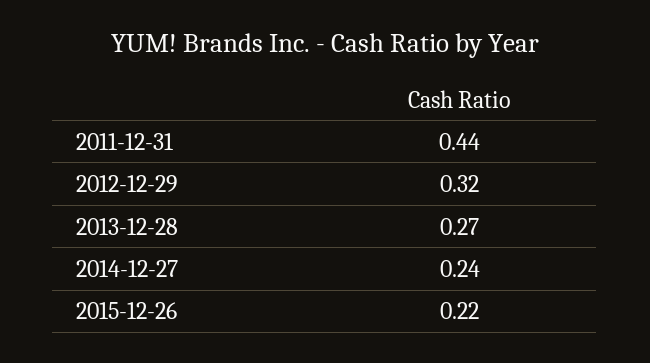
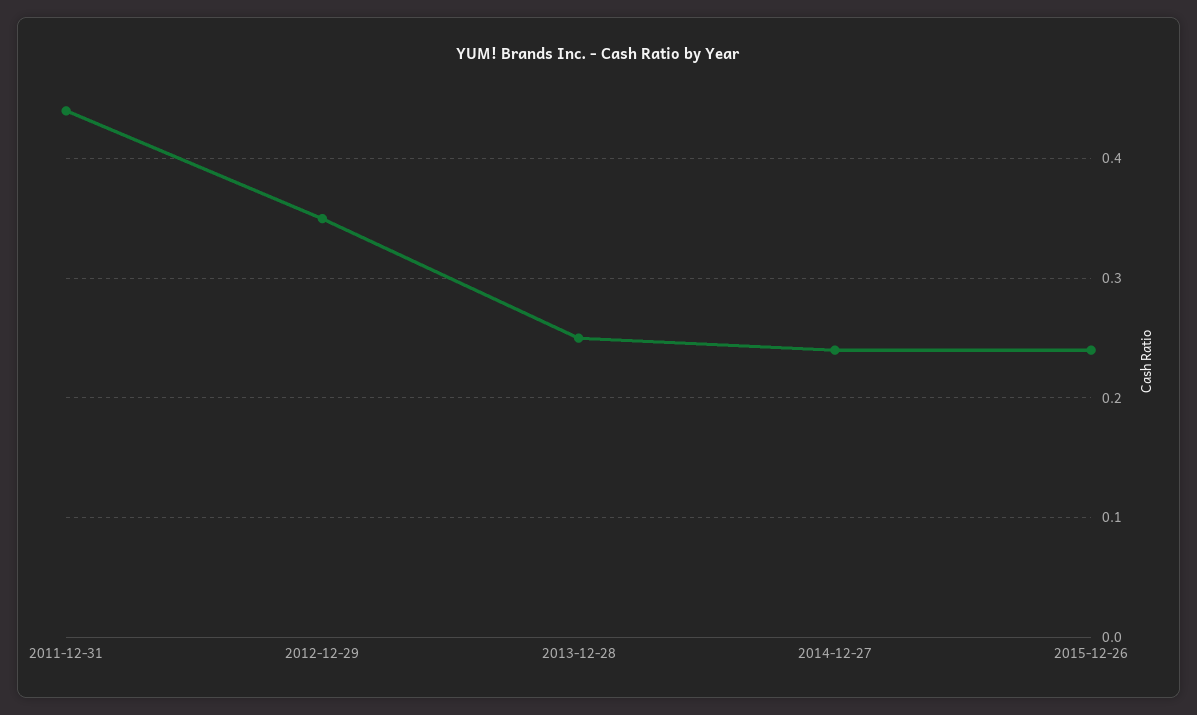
2012-12-29: 0.32 -> 0.35
2013-12-28: 0.27 -> 0.25
2015-12-26: 0.22 -> 0.24

